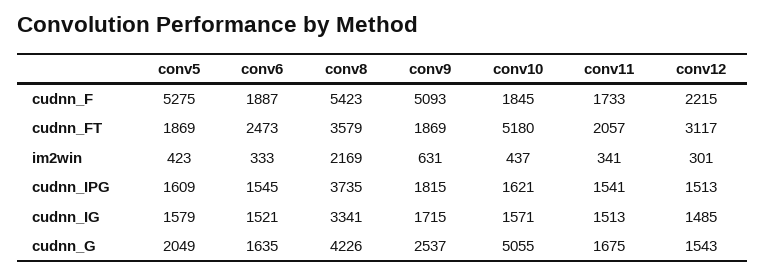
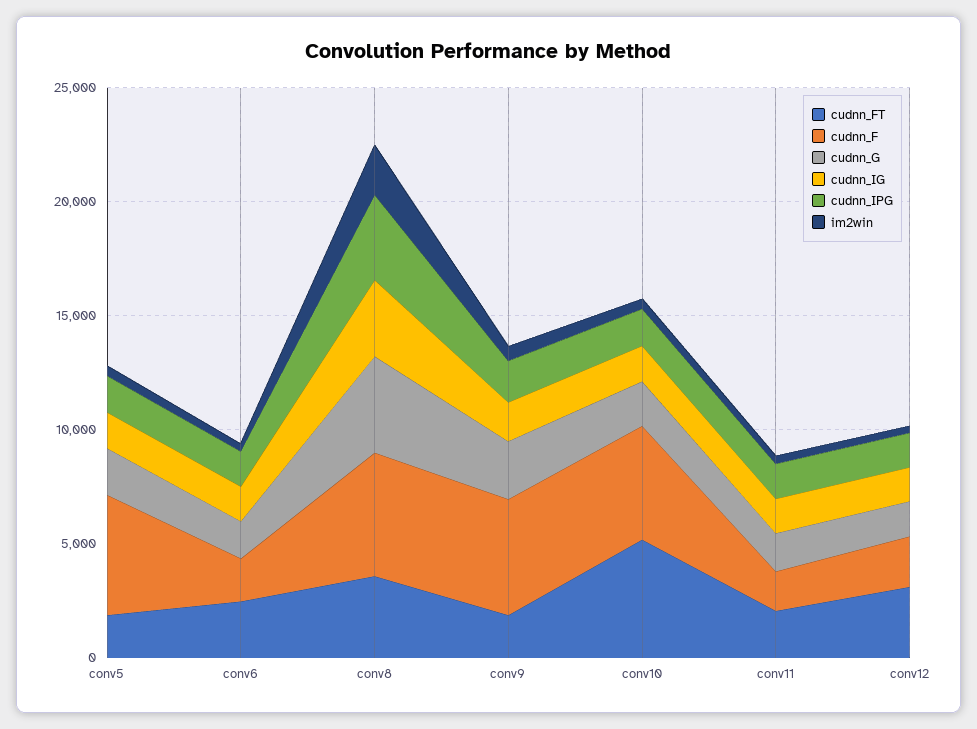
cudnn_F, conv10: 1845 -> 5000
cudnn_G, conv10: 5055 -> 2000

